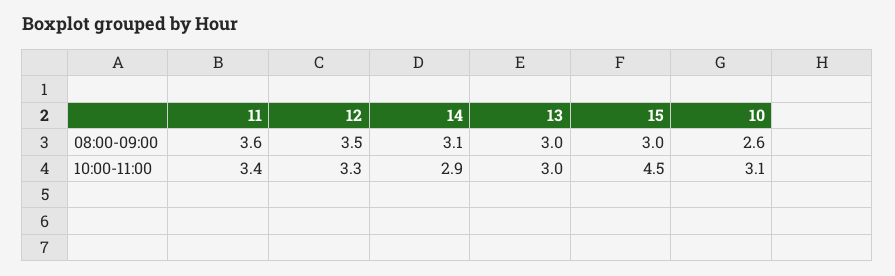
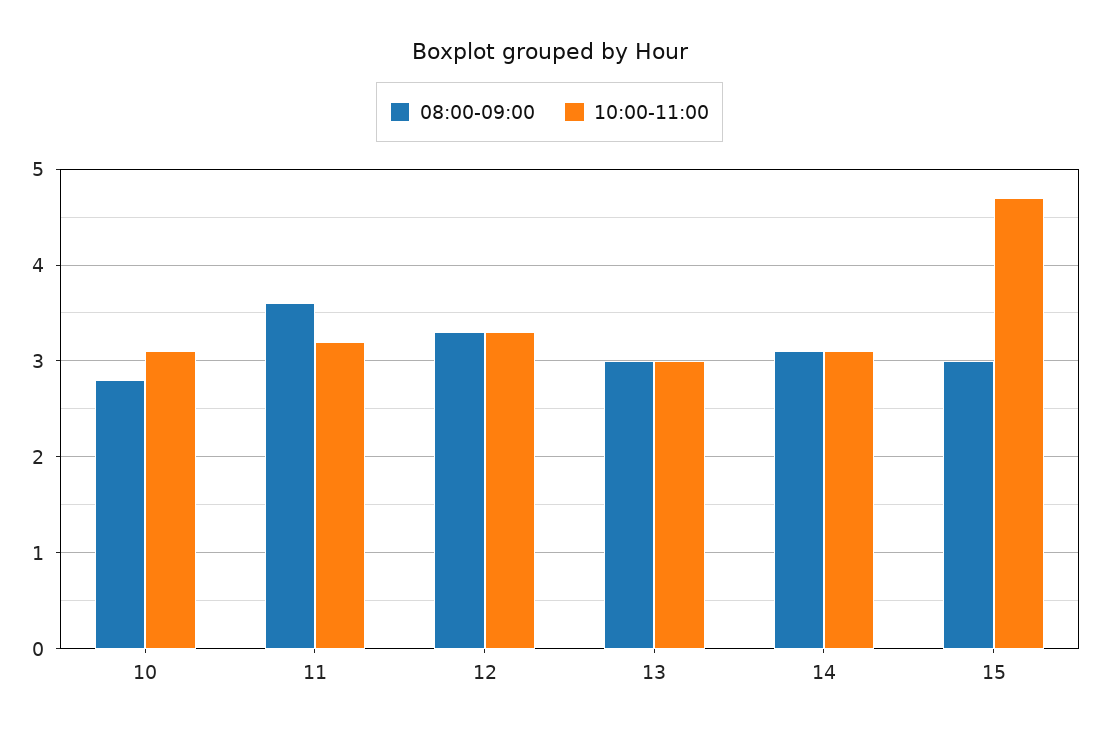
08:00-09:00, 12: 3.5 -> 3.3
08:00-09:00, 10: 2.6 -> 2.8
10:00-11:00, 11: 3.4 -> 3.2
10:00-11:00, 14: 2.9 -> 3.1
10:00-11:00, 15: 4.5 -> 4.7

